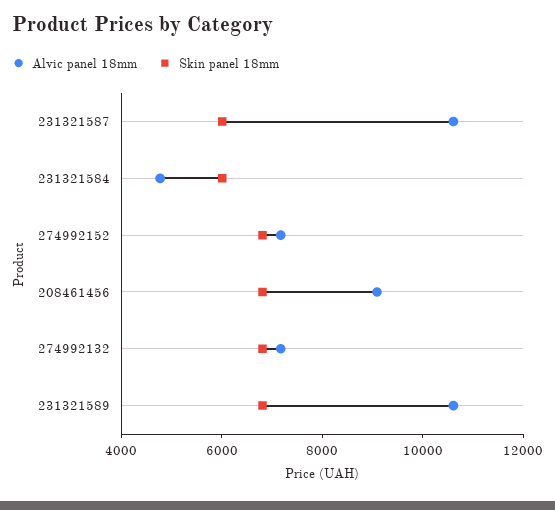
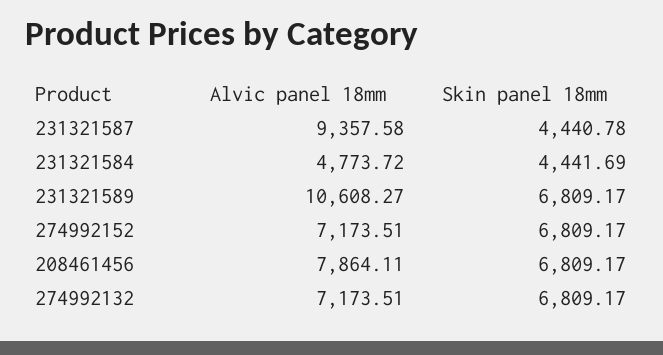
Alvic panel 18mm, 231321587: 10500 -> 9357.58
Skin panel 18mm, 231321587: 6000 -> 4440.78
Skin panel 18mm, 231321584: 6000 -> 4441.69
Alvic panel 18mm, 208461456: 9000 -> 7864.11

